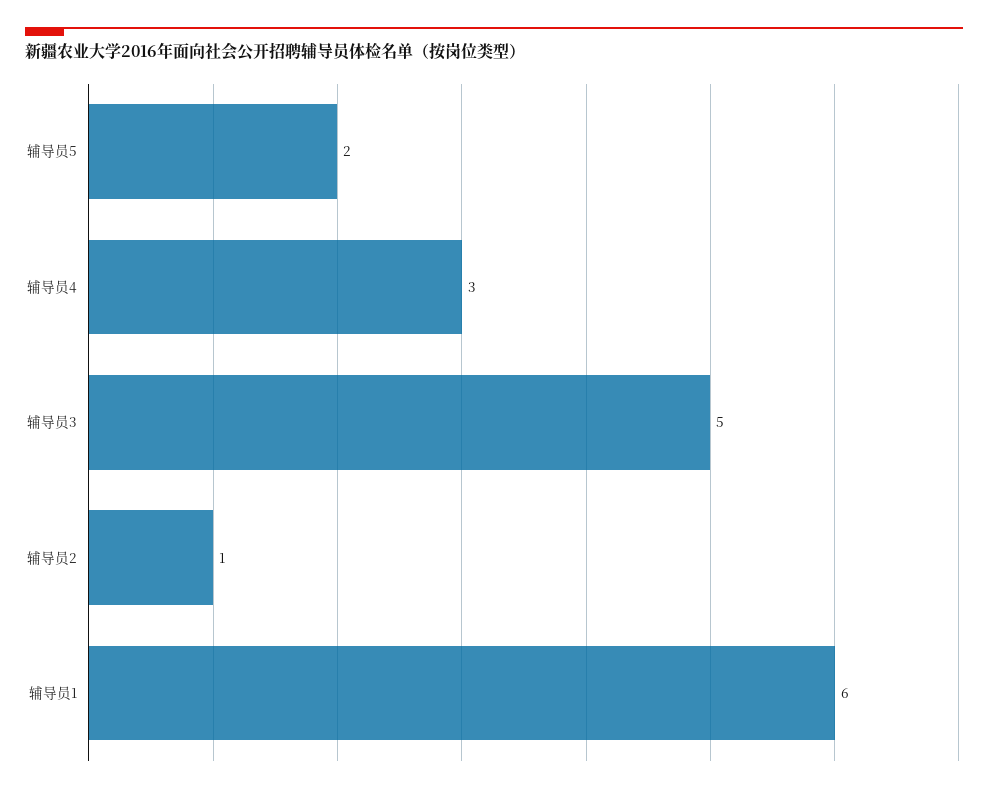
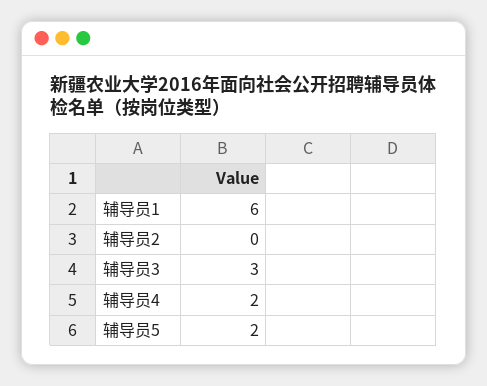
辅导员4: 3 -> 2
辅导员3: 5 -> 3
辅导员2: 1 -> 0

